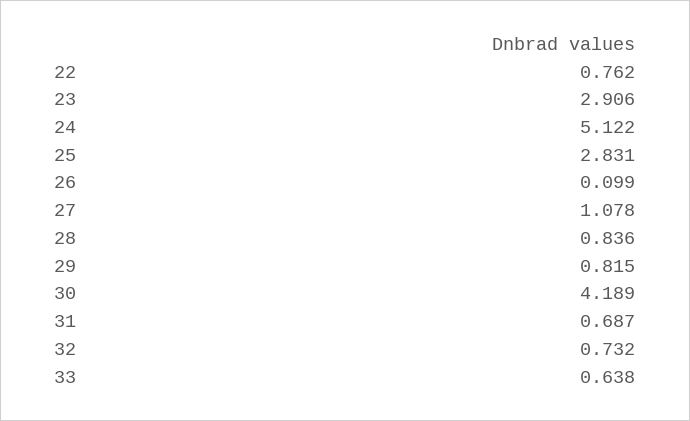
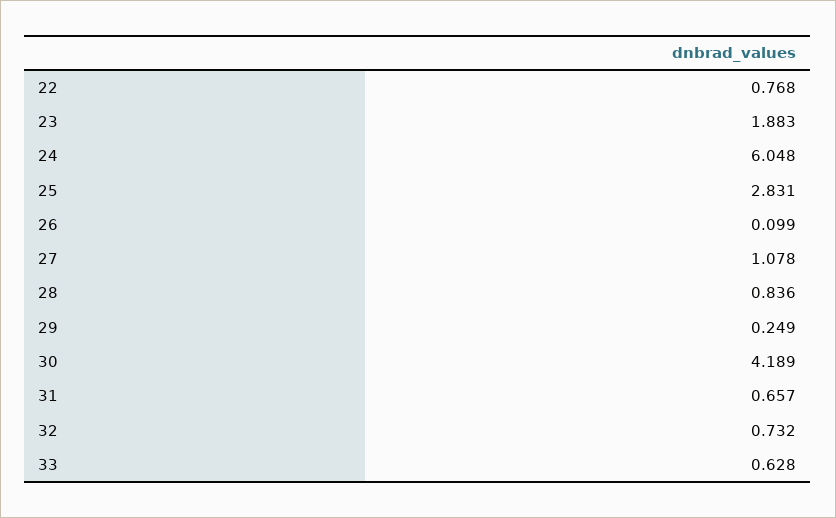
22: 0.762 -> 0.768
23: 2.906 -> 1.883
24: 5.122 -> 6.048
29: 0.815 -> 0.249
31: 0.687 -> 0.657
33: 0.638 -> 0.628

